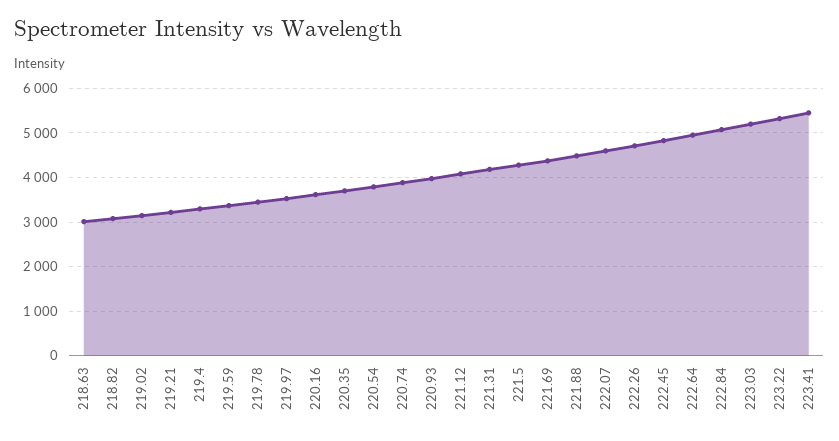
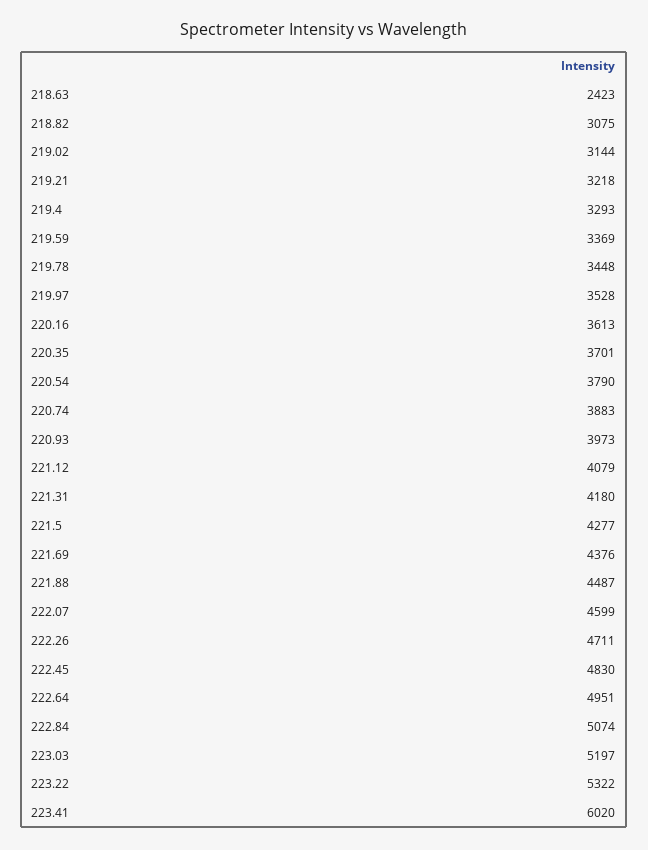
218.63: 3000 -> 2423
223.41: 5400 -> 6020

